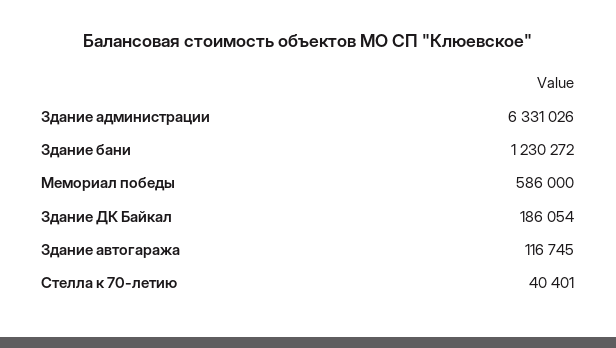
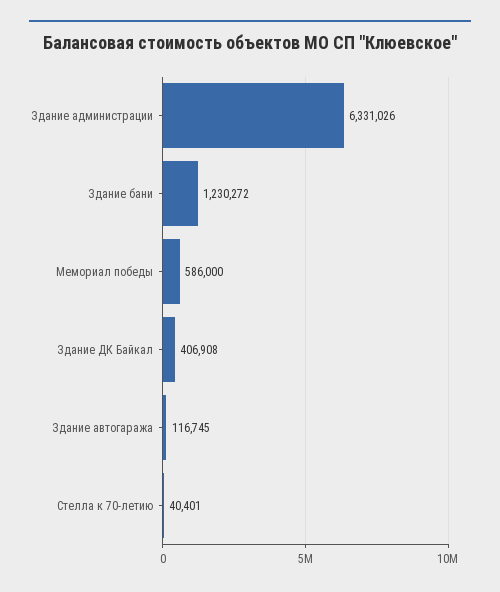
Здание ДК Байкал: 186054 -> 406908

